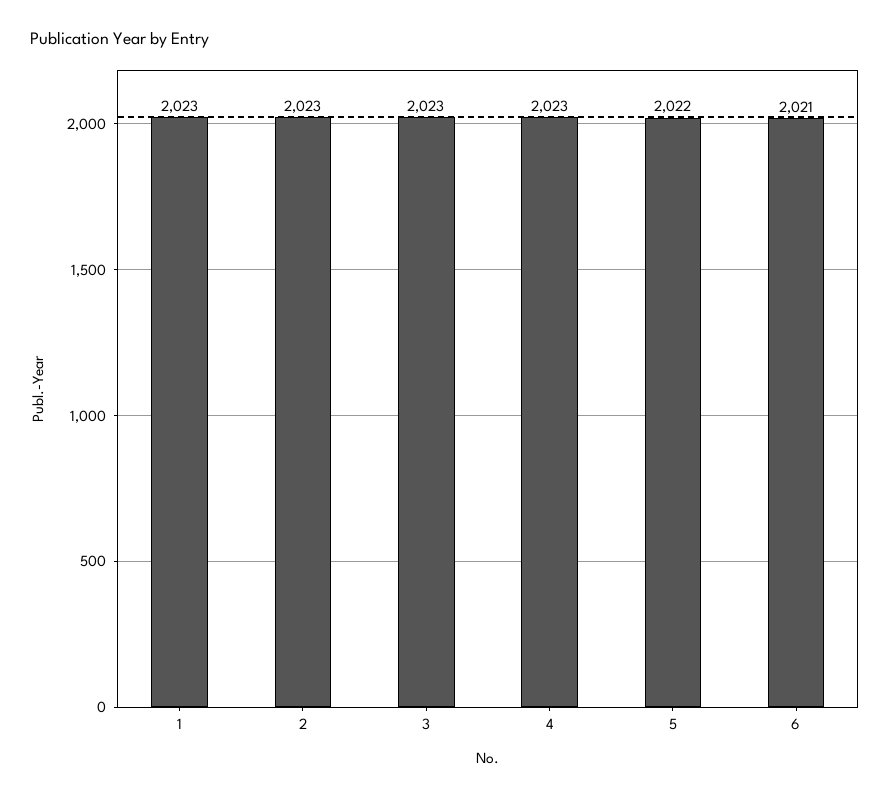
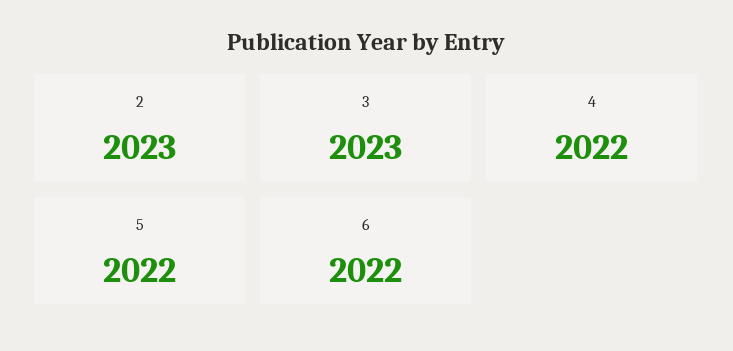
1: 2023 -> none
4: 2023 -> 2022
6: 2021 -> 2022

